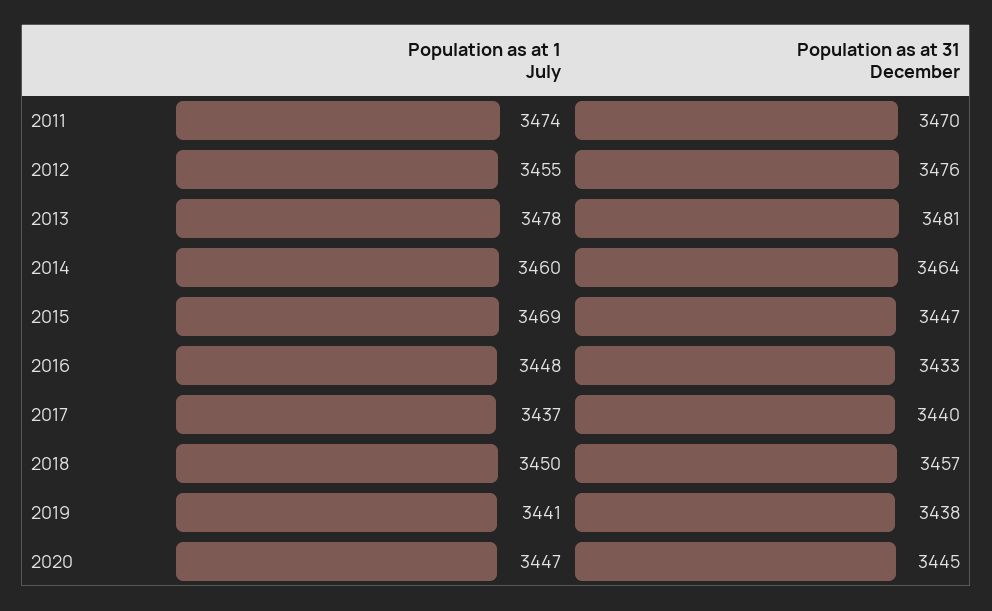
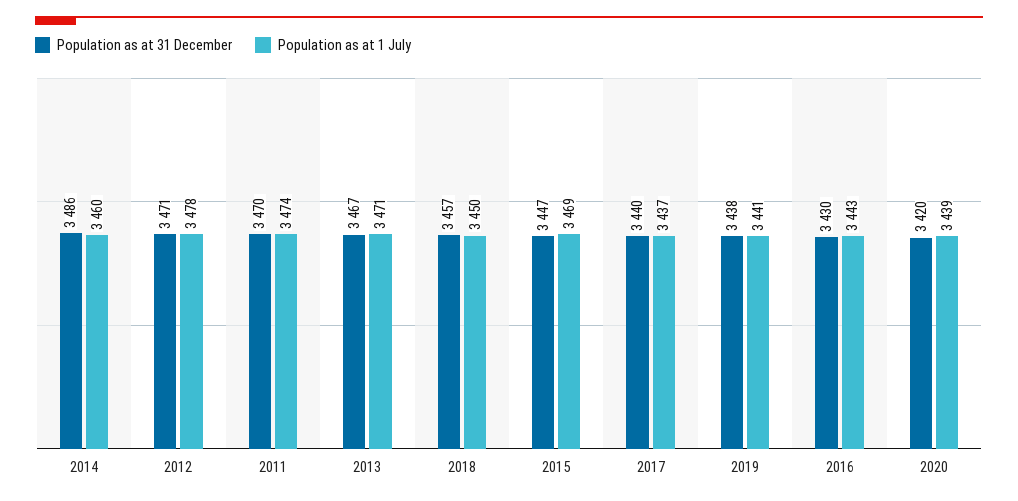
Population as at 1 July, 2012: 3455 -> 3478
Population as at 31 December, 2012: 3476 -> 3471
Population as at 1 July, 2013: 3478 -> 3471
Population as at 31 December, 2013: 3481 -> 3467
Population as at 31 December, 2014: 3464 -> 3486
Population as at 1 July, 2016: 3448 -> 3443
Population as at 31 December, 2016: 3433 -> 3430
Population as at 1 July, 2020: 3447 -> 3439
Population as at 31 December, 2020: 3445 -> 3420

